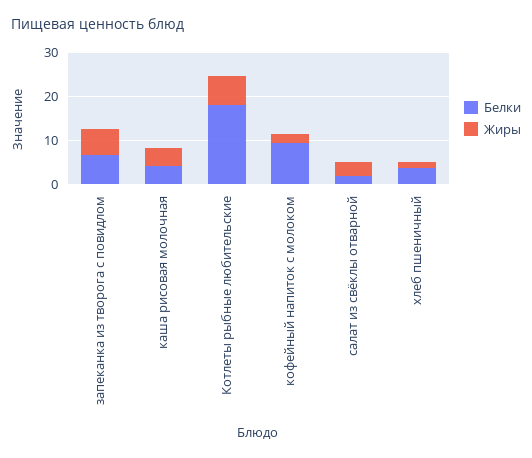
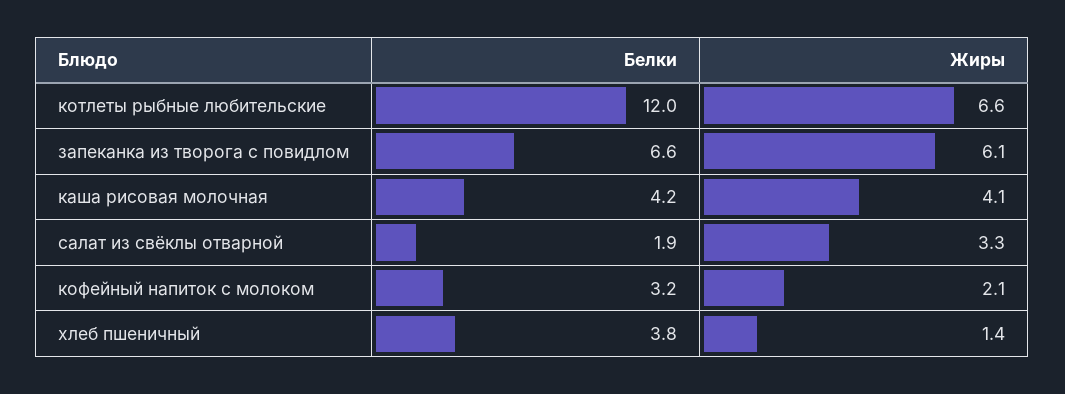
Белки, Котлеты рыбные любительские: 18 -> 12
Белки, кофейный напиток с молоком: 10 -> 3.2

